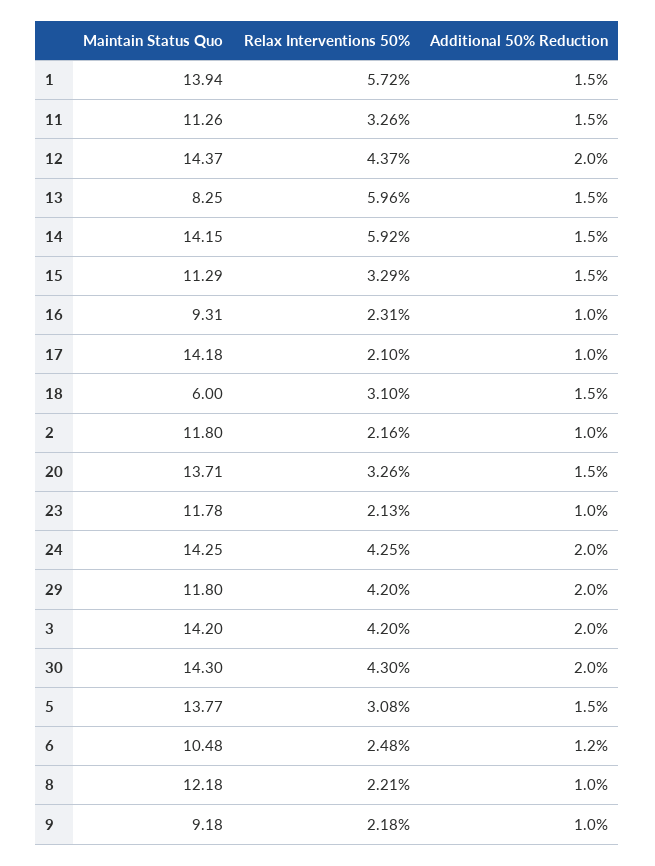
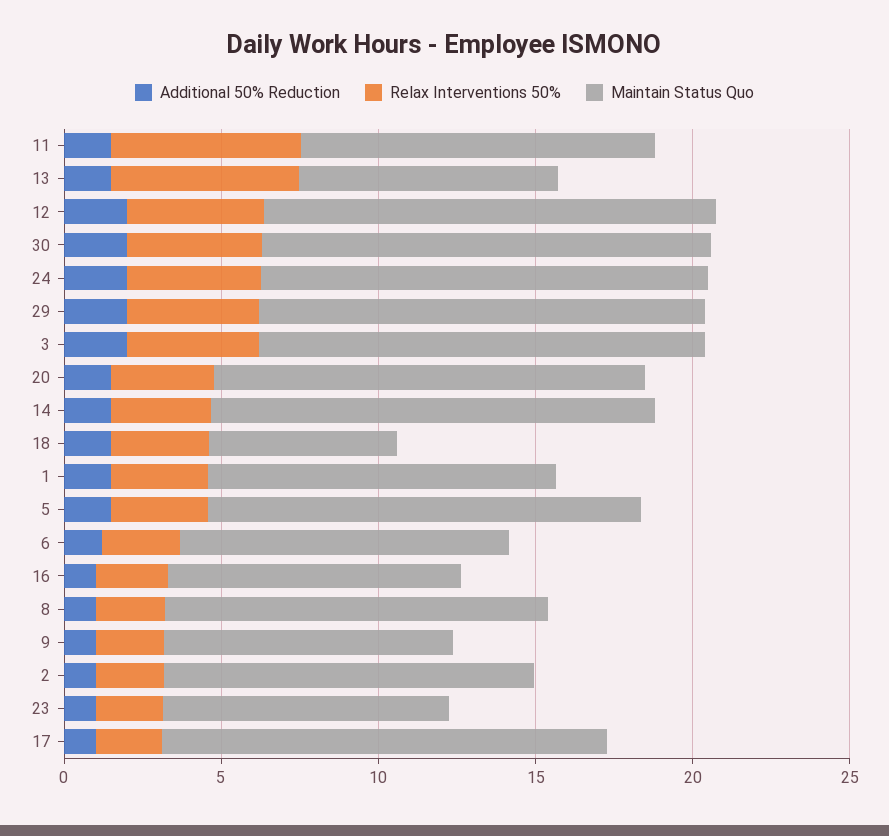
Maintain Status Quo, 1: 13.94 -> 11
Relax Interventions 50%, 1: 5.72 -> 3
Relax Interventions 50%, 11: 3.26 -> 6
Relax Interventions 50%, 14: 5.92 -> 3
Maintain Status Quo, 15: 11.29 -> none
Relax Interventions 50%, 15: 3.29 -> none
Additional 50% Reduction, 15: 1.5 -> none
Maintain Status Quo, 23: 11.78 -> 9
Maintain Status Quo, 29: 11.8 -> 14

